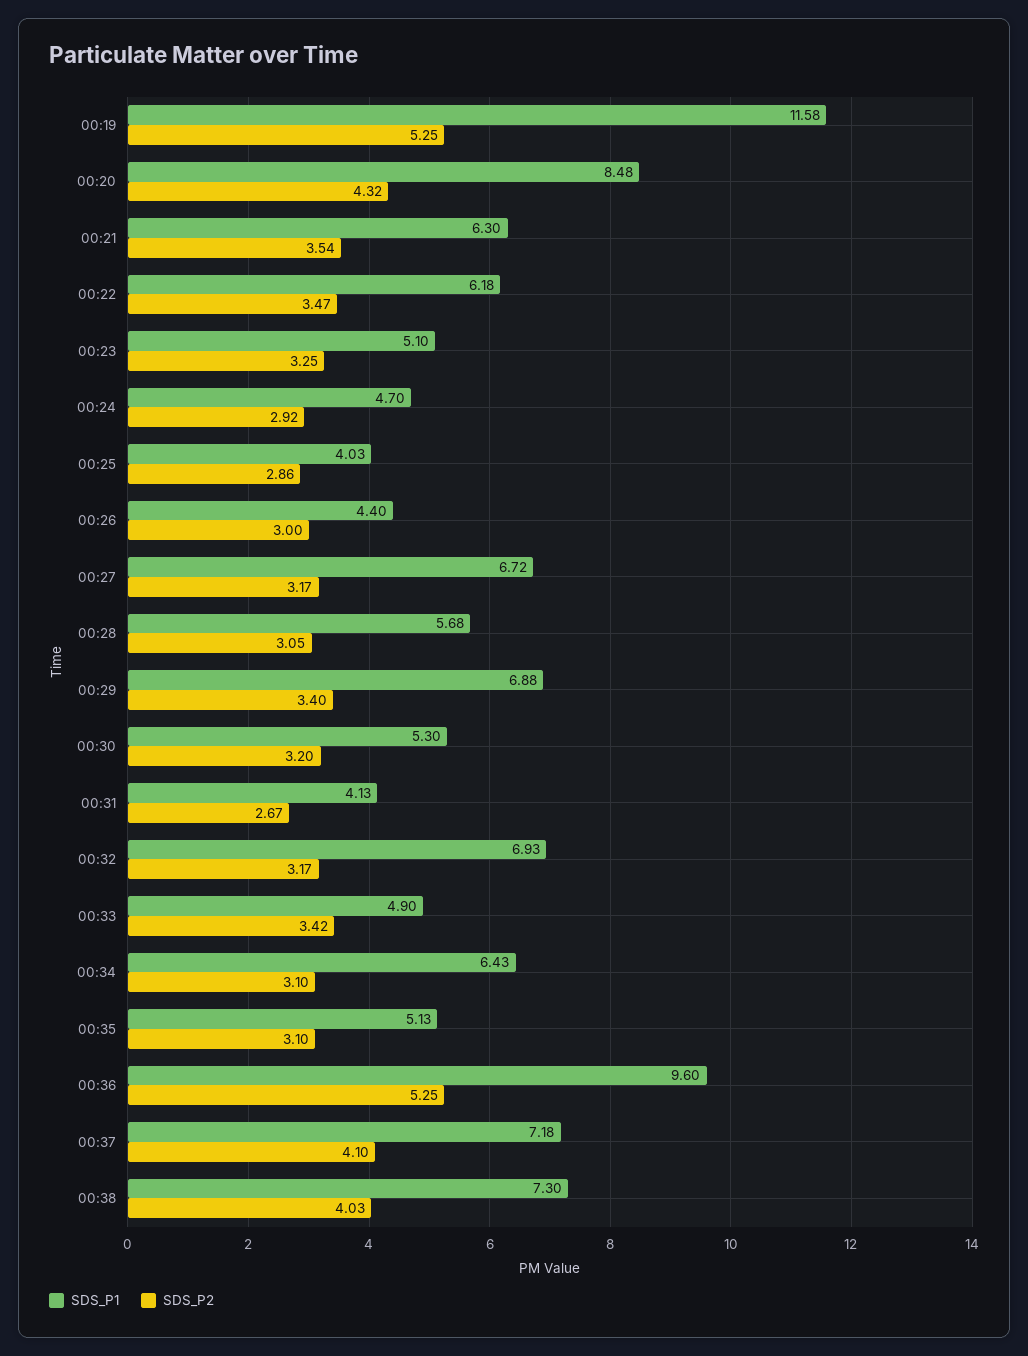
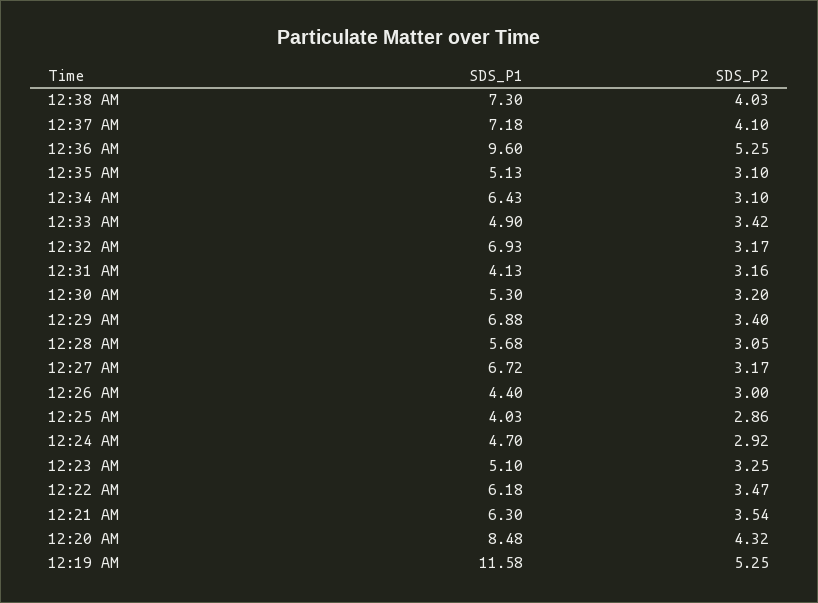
SDS_P2, 00:31: 2.67 -> 3.16

